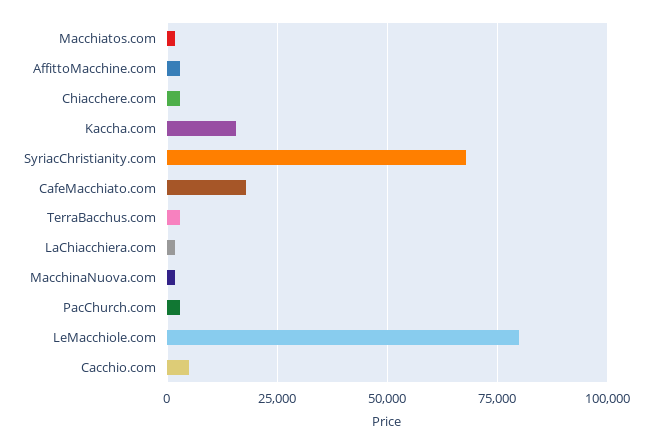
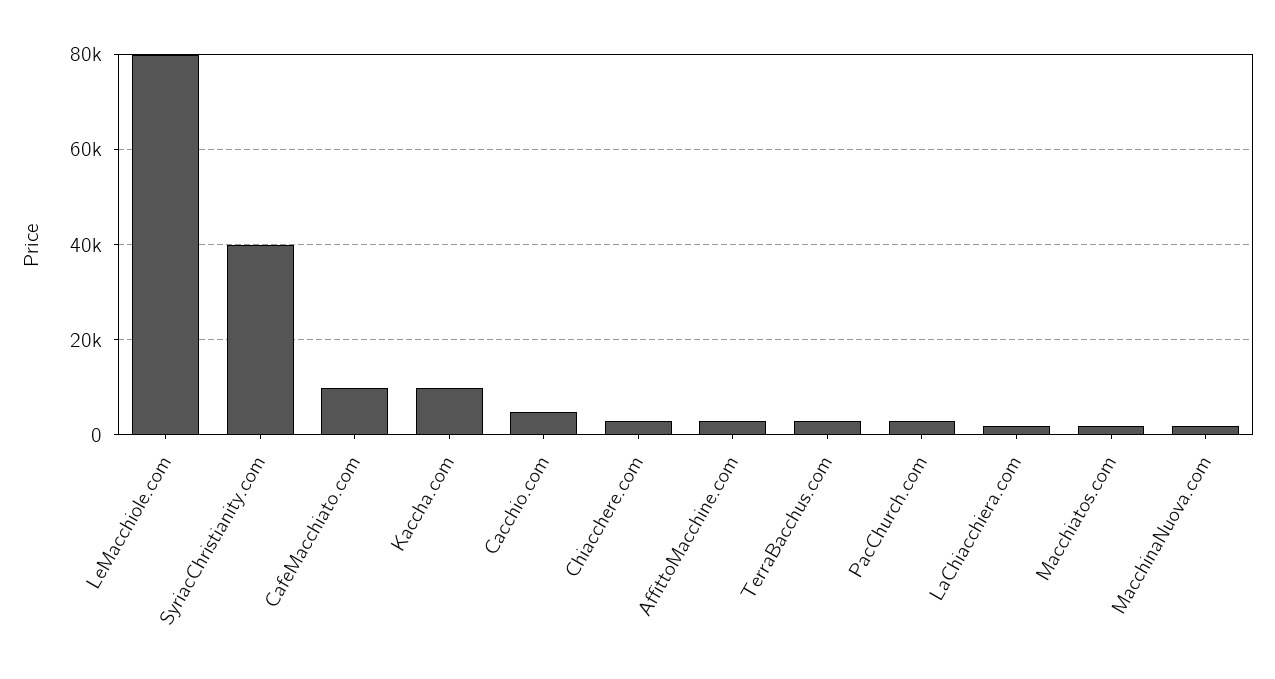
Kaccha.com: 15000 -> 10000
SyriacChristianity.com: 67500 -> 40000
CafeMacchiato.com: 17500 -> 10000

